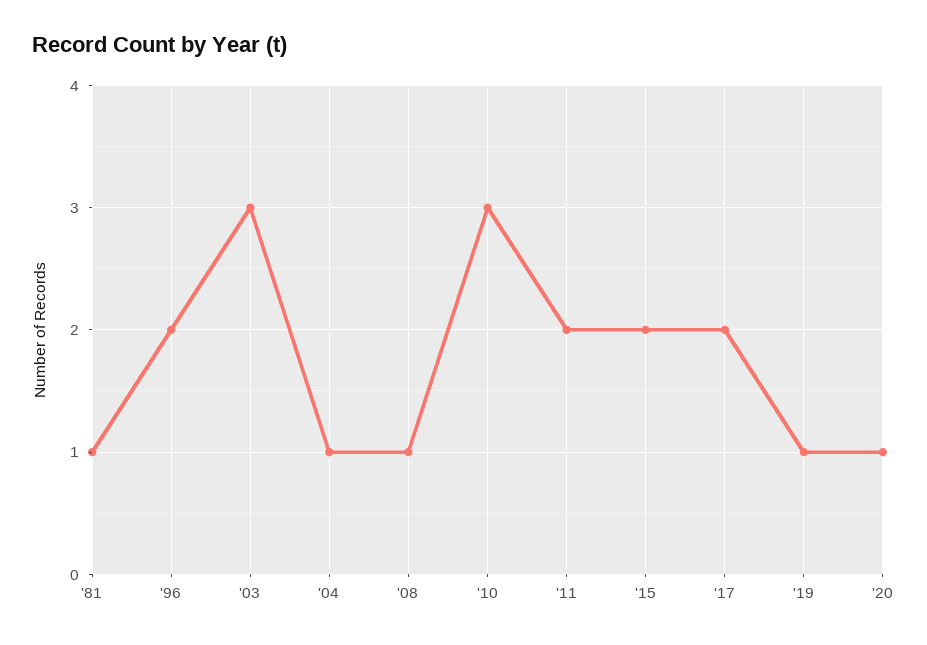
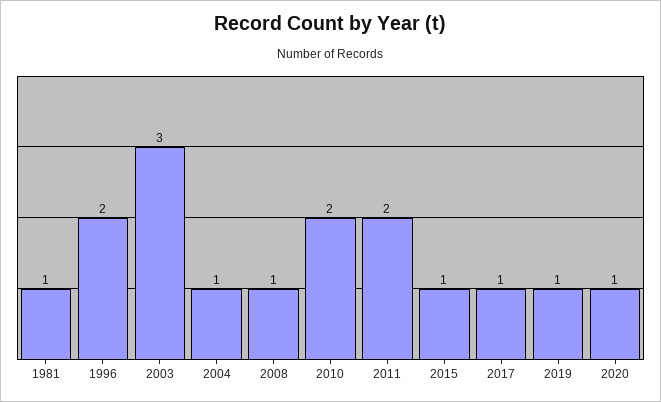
'10: 3 -> 2
'15: 2 -> 1
'17: 2 -> 1

